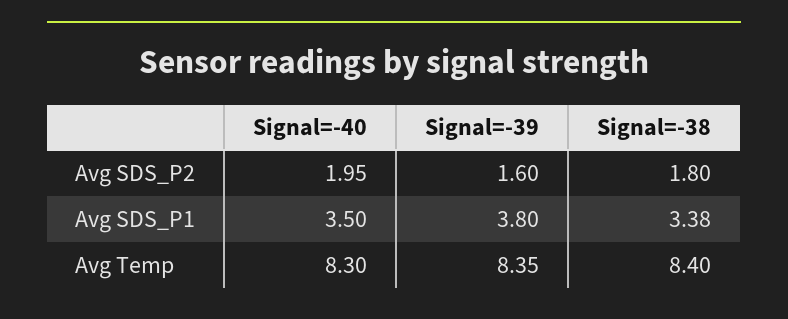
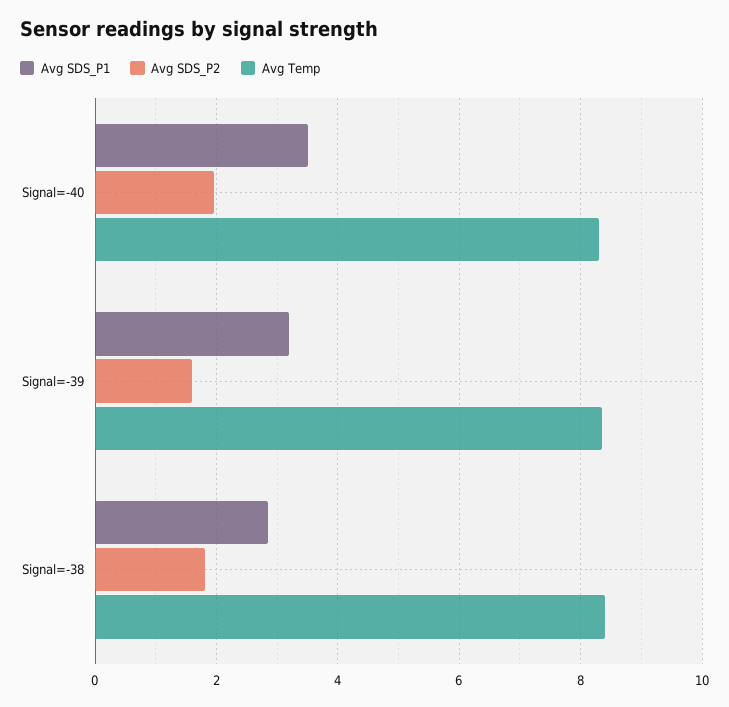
Avg SDS_P1, Signal=-39: 3.8 -> 3.2
Avg SDS_P1, Signal=-38: 3.38 -> 2.8

